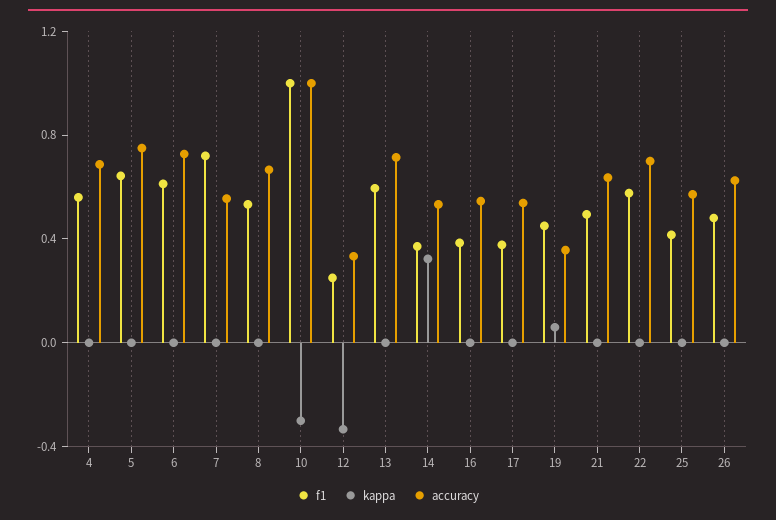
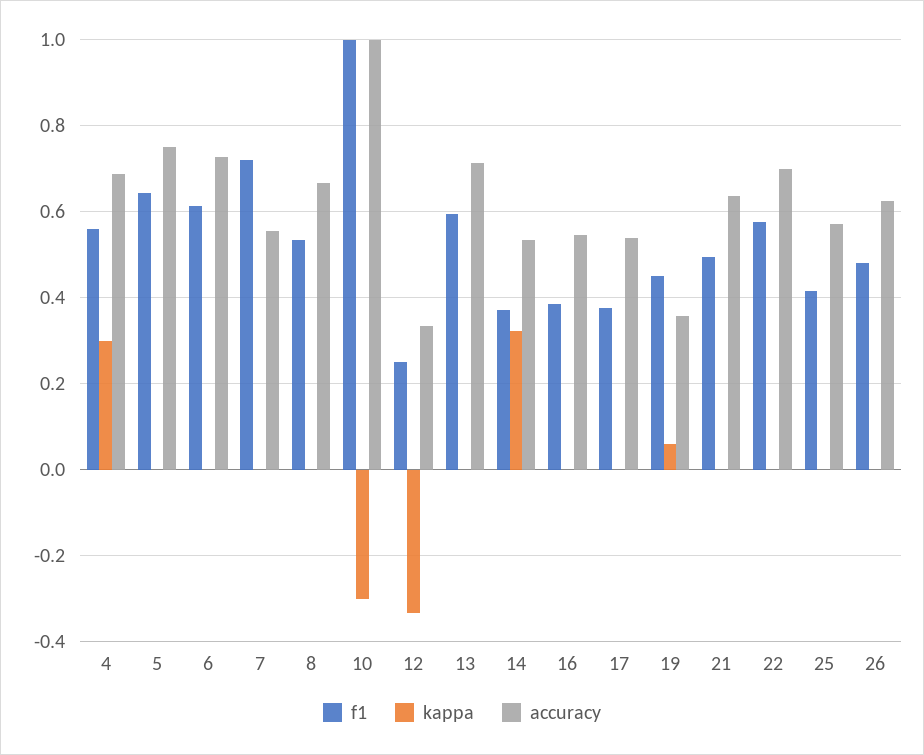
kappa, 4: 0 -> 0.3

